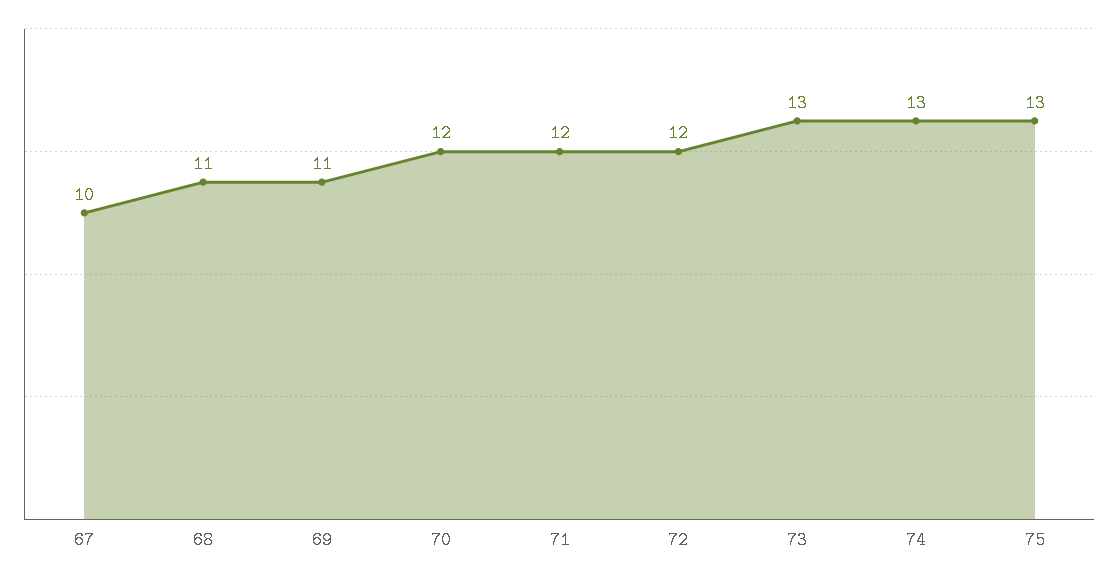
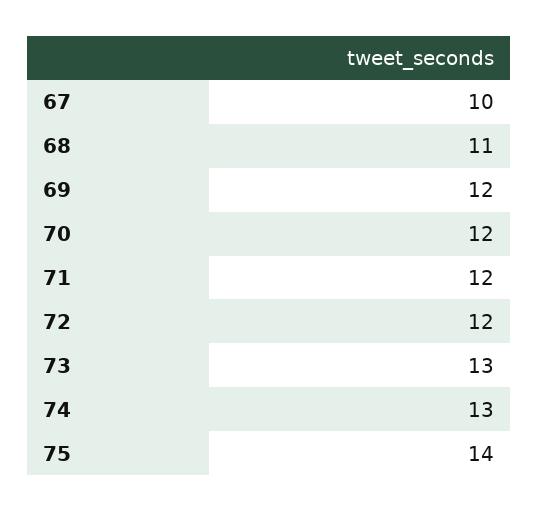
69: 11 -> 12
75: 13 -> 14

